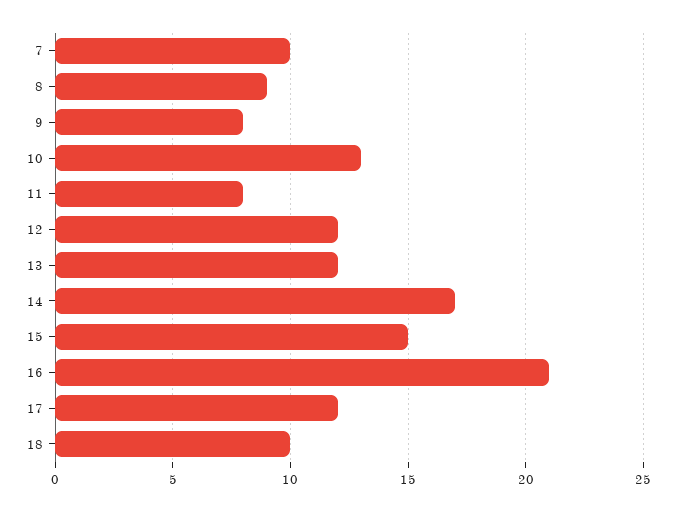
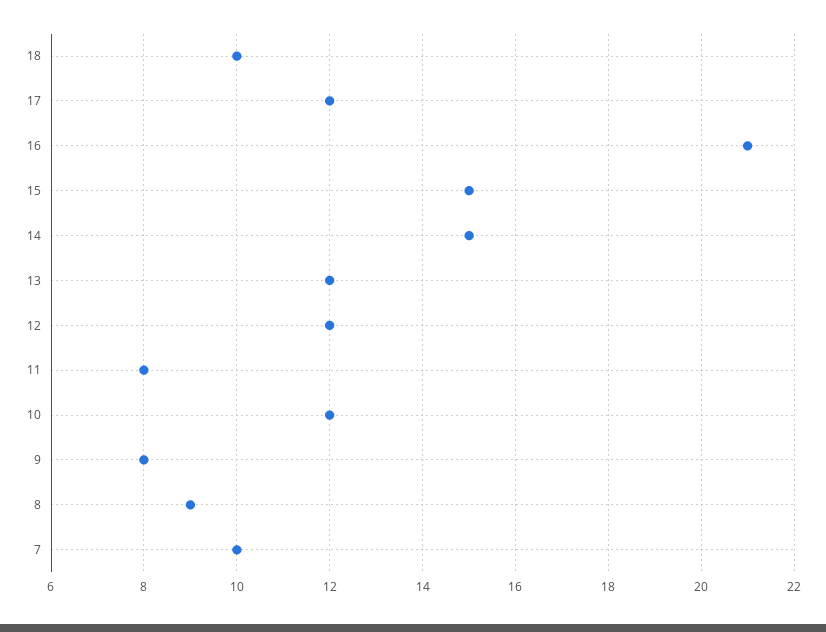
10: 13 -> 12
14: 17 -> 15

